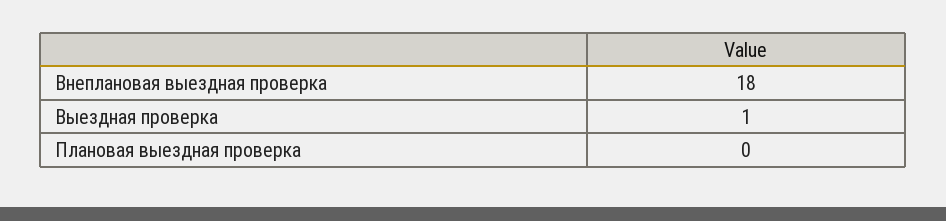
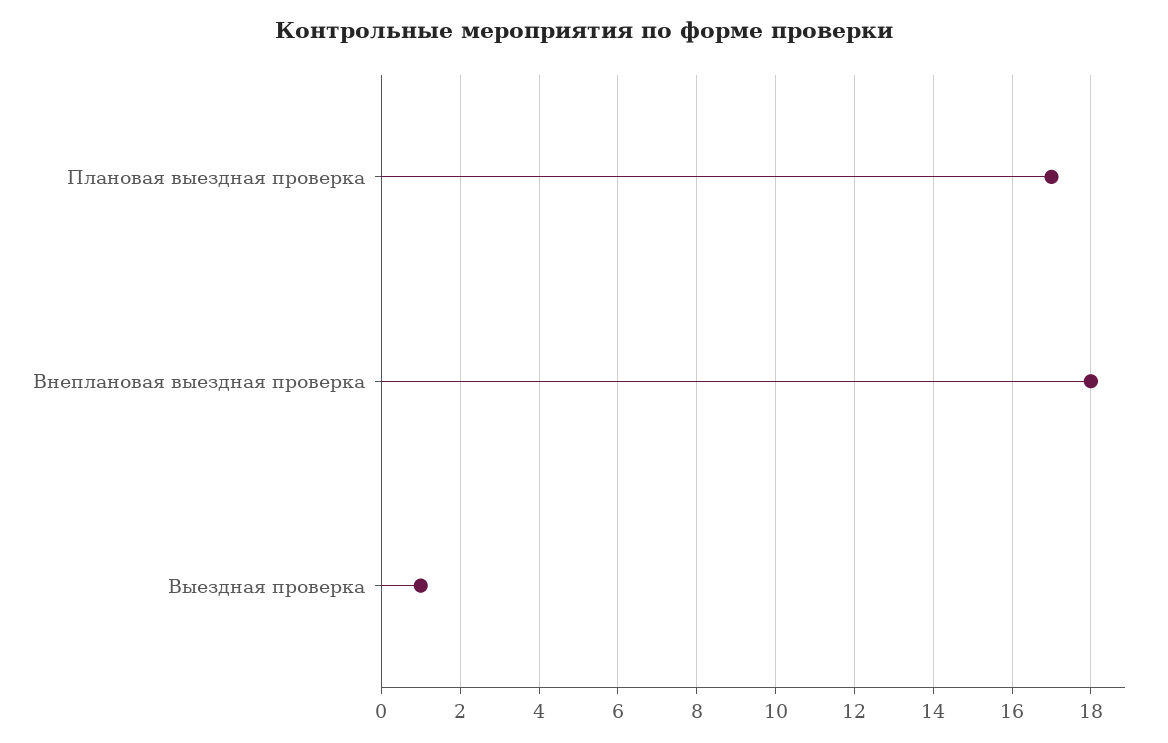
Плановая выездная проверка: 0 -> 17

